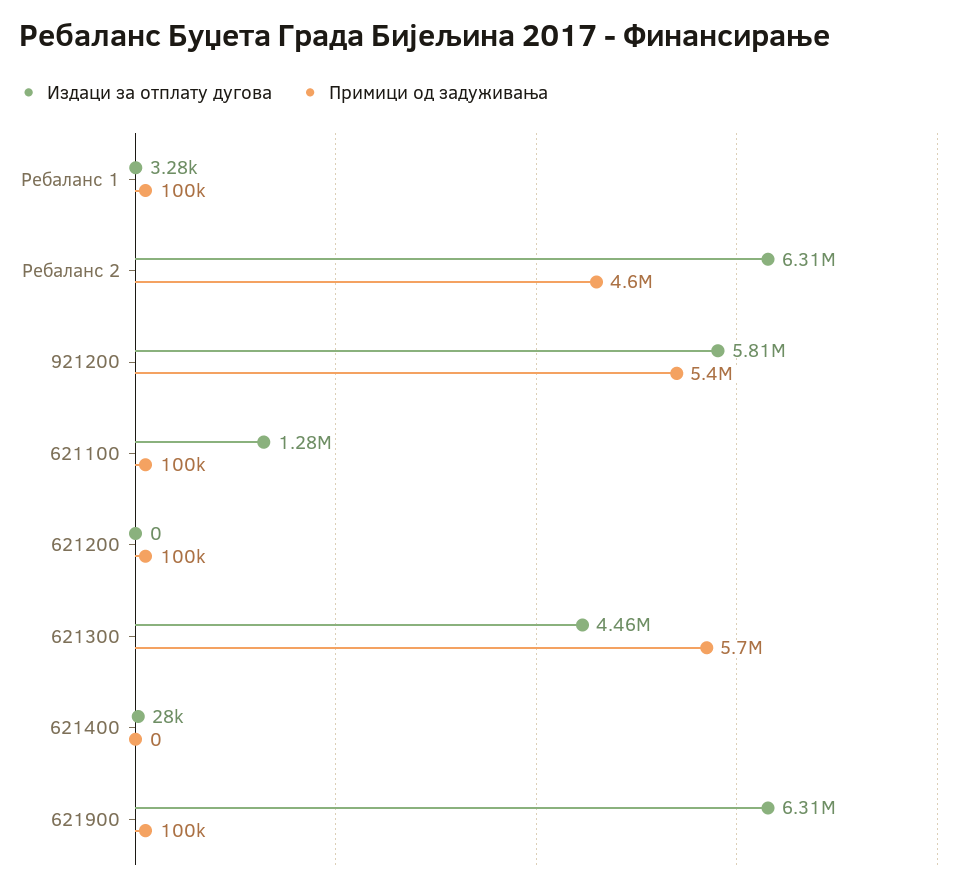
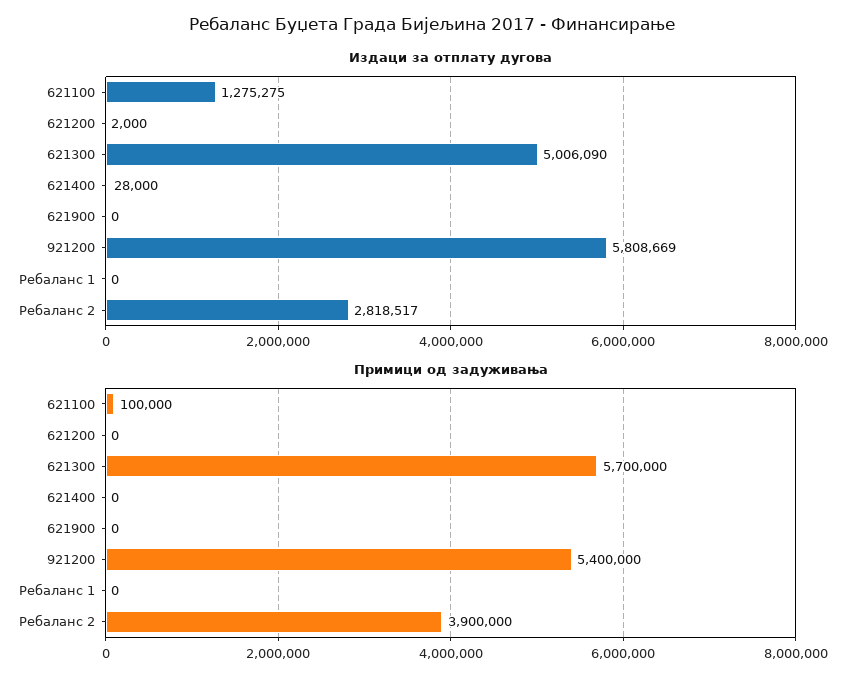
Издаци за отплату дугова, Ребаланс 1: 3280 -> 0
Примици од задуживања, Ребаланс 1: 100000 -> 0
Издаци за отплату дугова, Ребаланс 2: 6310000 -> 2818517
Примици од задуживања, Ребаланс 2: 4600000 -> 3900000
Издаци за отплату дугова, 621200: 0 -> 2000
Примици од задуживања, 621200: 100000 -> 0
Издаци за отплату дугова, 621300: 4460000 -> 5006090
Издаци за отплату дугова, 621900: 6310000 -> 0
Примици од задуживања, 621900: 100000 -> 0

